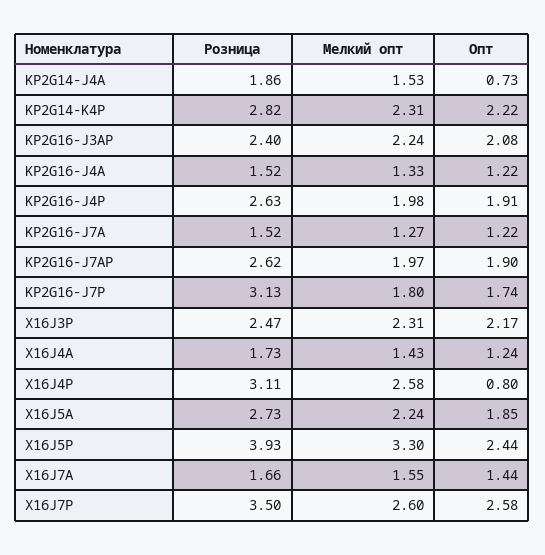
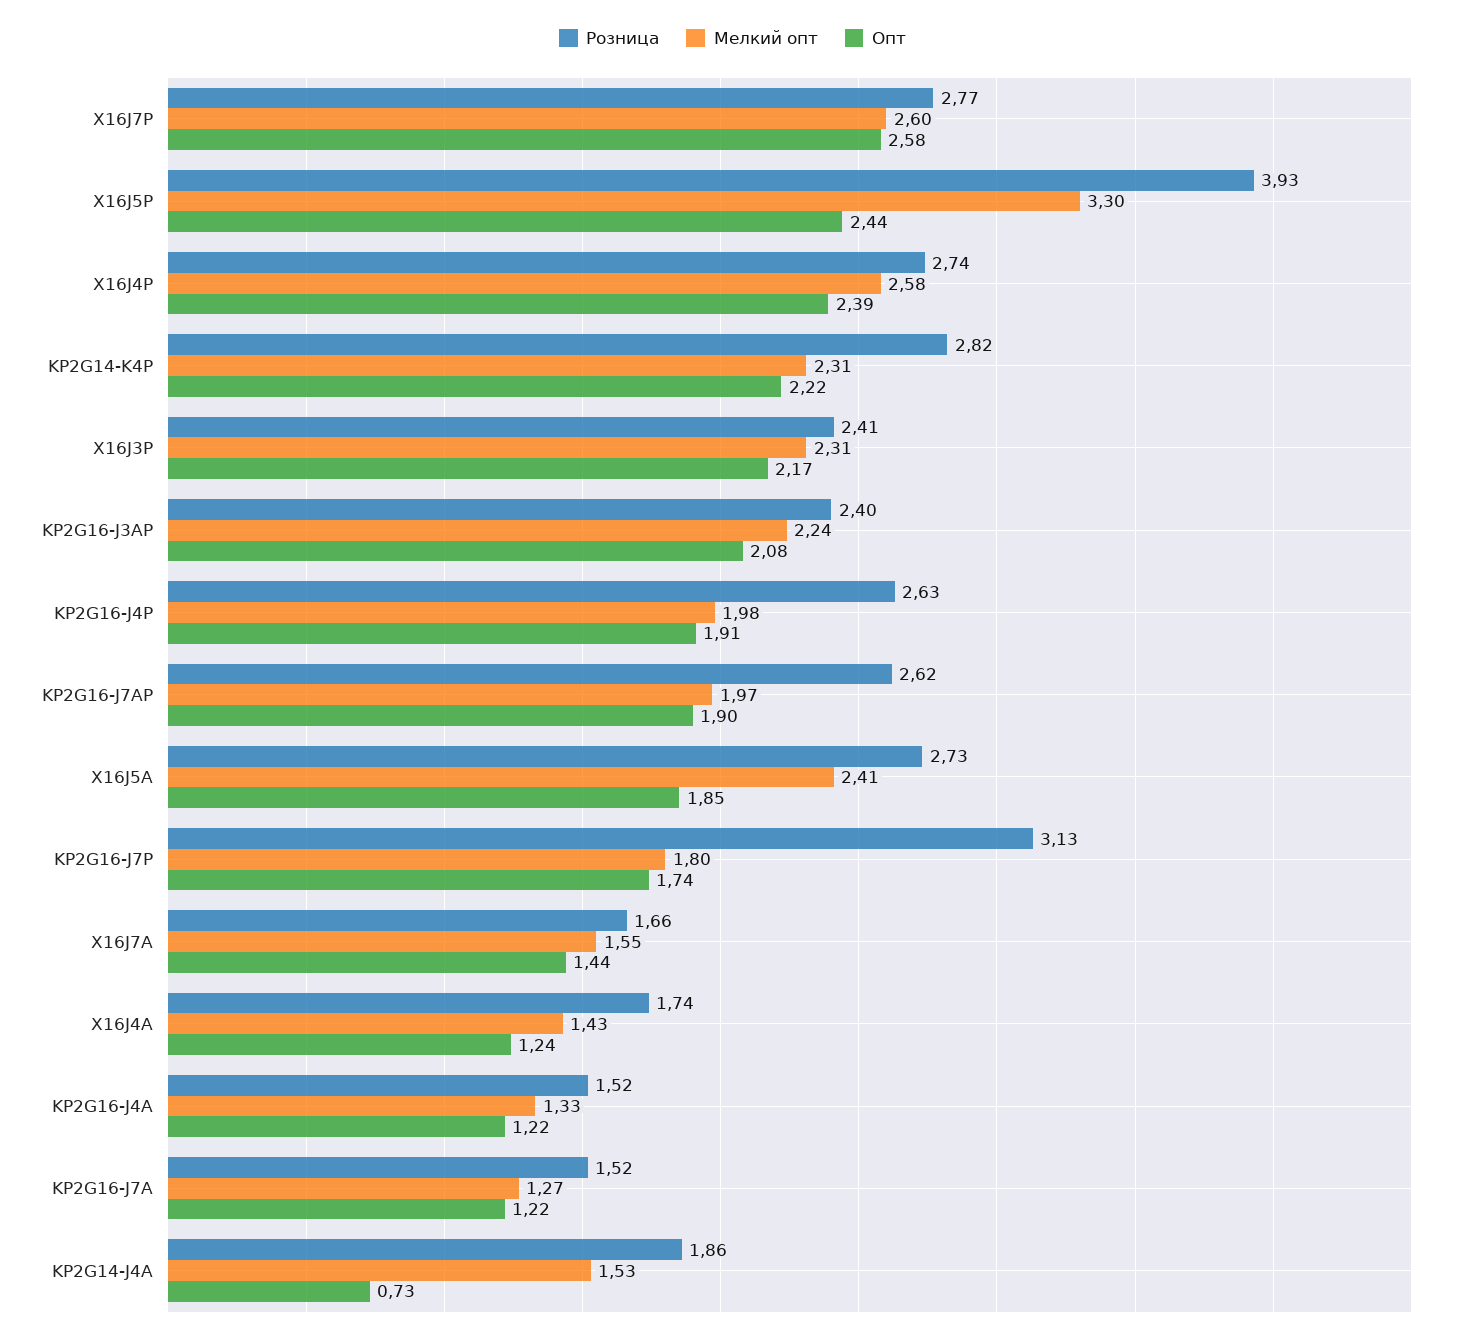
Розница, X16J3P: 2.47 -> 2.41
Розница, X16J4A: 1.73 -> 1.74
Розница, X16J4P: 3.11 -> 2.74
Опт, X16J4P: 0.8 -> 2.39
Мелкий опт, X16J5A: 2.24 -> 2.41
Розница, X16J7P: 3.5 -> 2.77

